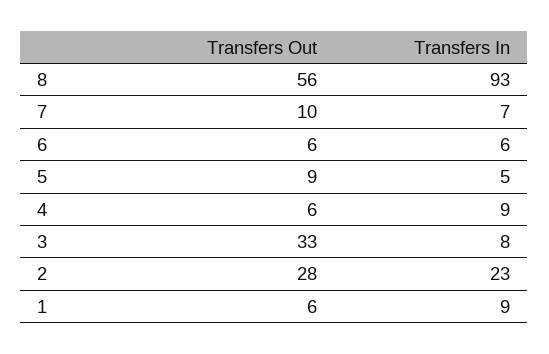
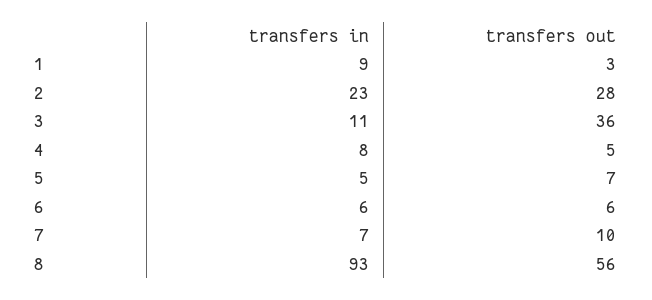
Transfers Out, 5: 9 -> 7
Transfers Out, 4: 6 -> 5
Transfers In, 4: 9 -> 8
Transfers Out, 3: 33 -> 36
Transfers In, 3: 8 -> 11
Transfers Out, 1: 6 -> 3

